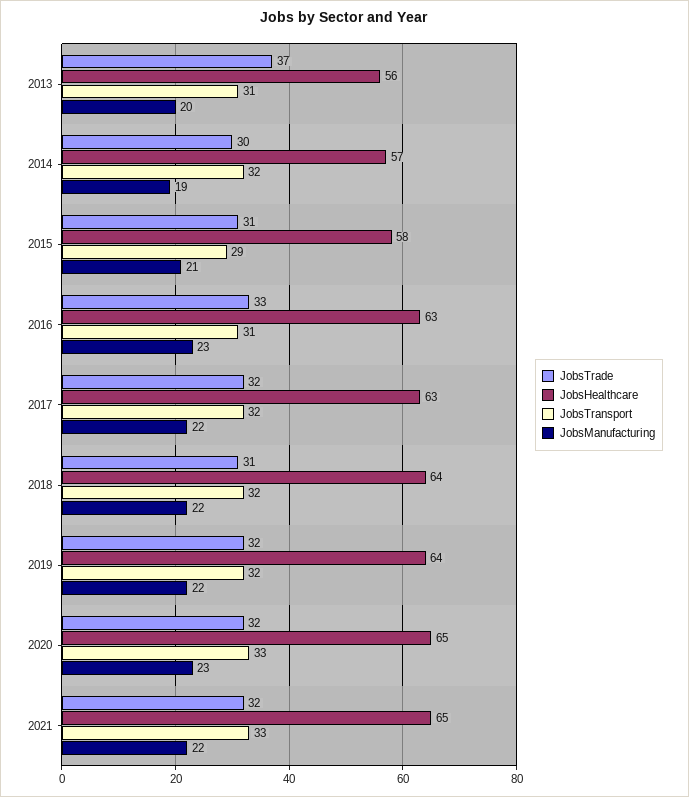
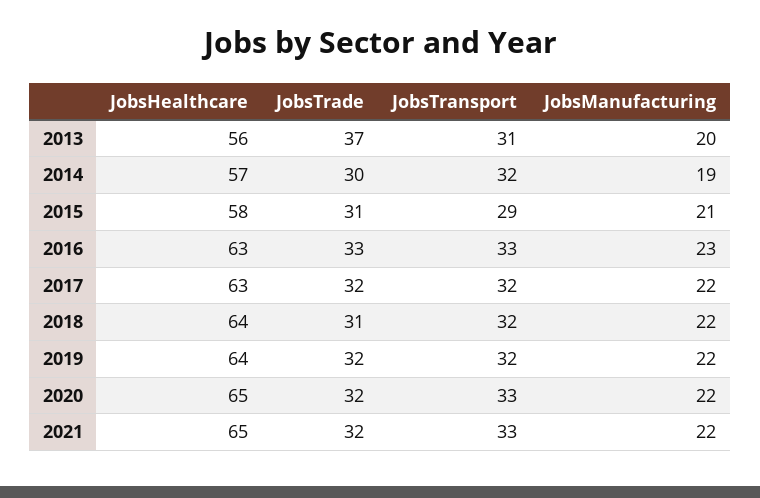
JobsTransport, 2016: 31 -> 33
JobsManufacturing, 2020: 23 -> 22

